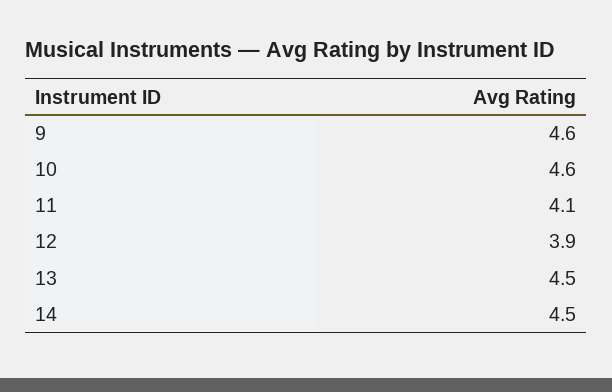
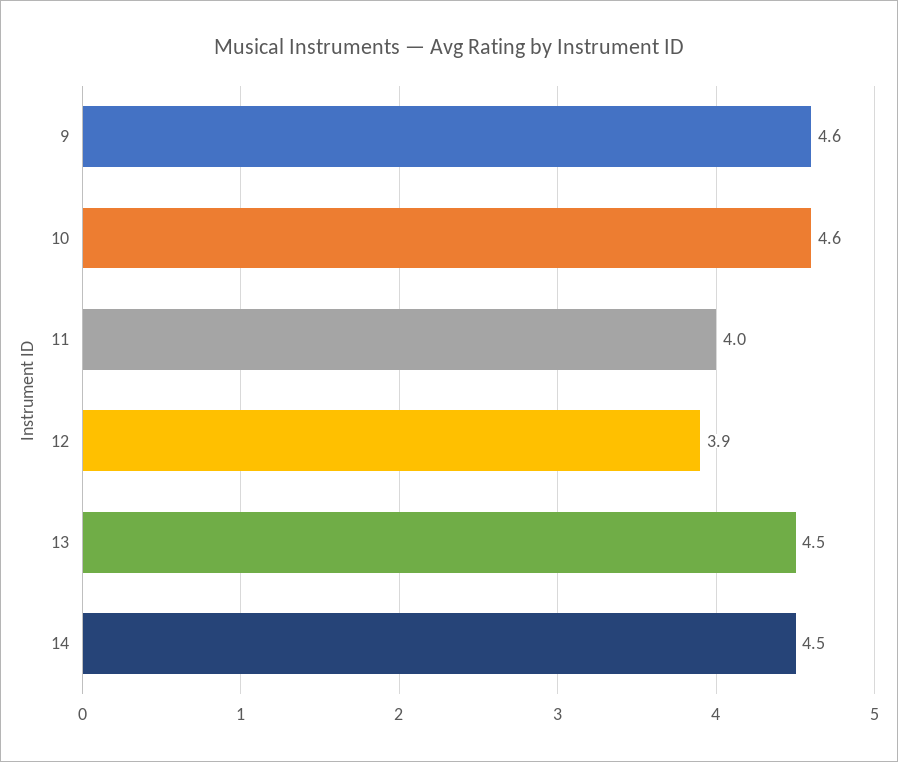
11: 4.1 -> 4

